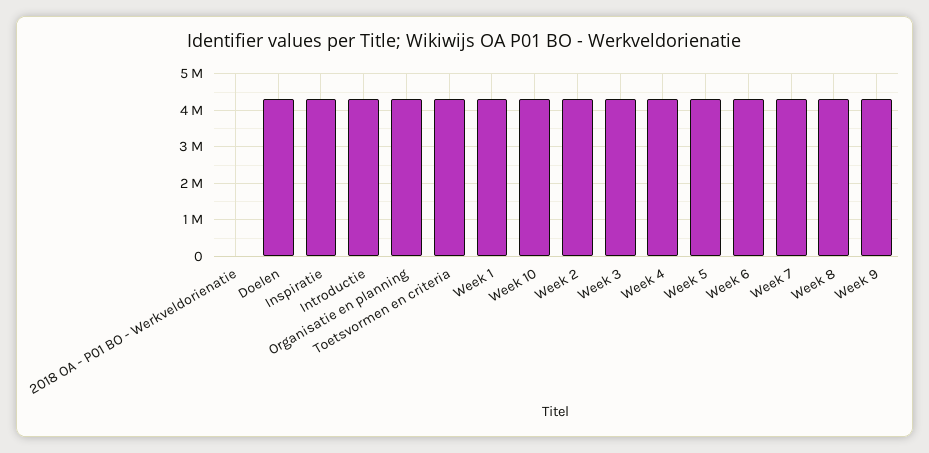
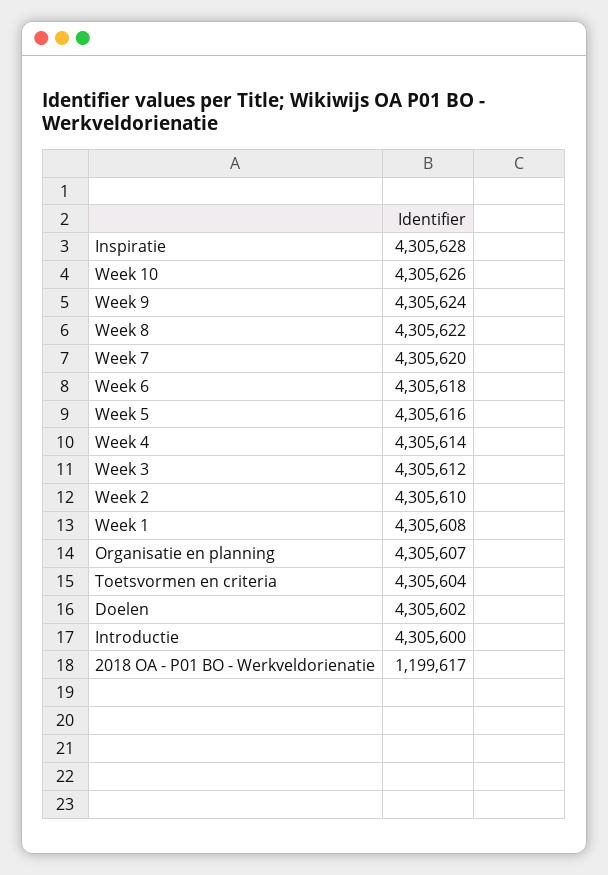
2018 OA - P01 BO - Werkveldorienatie: 0 -> 1199617

